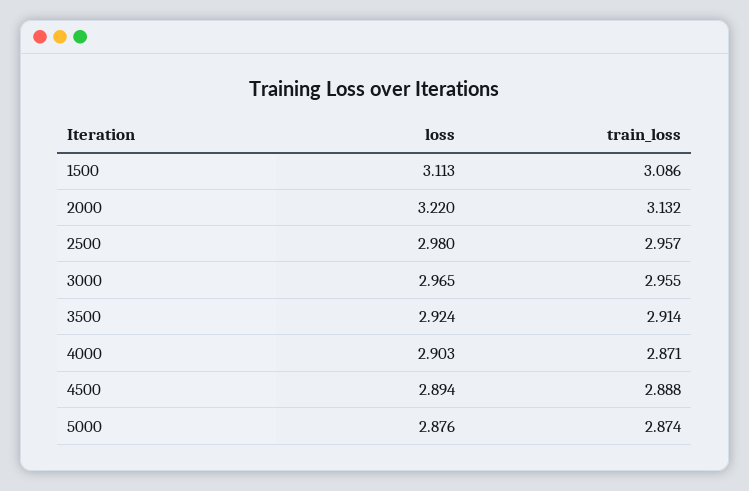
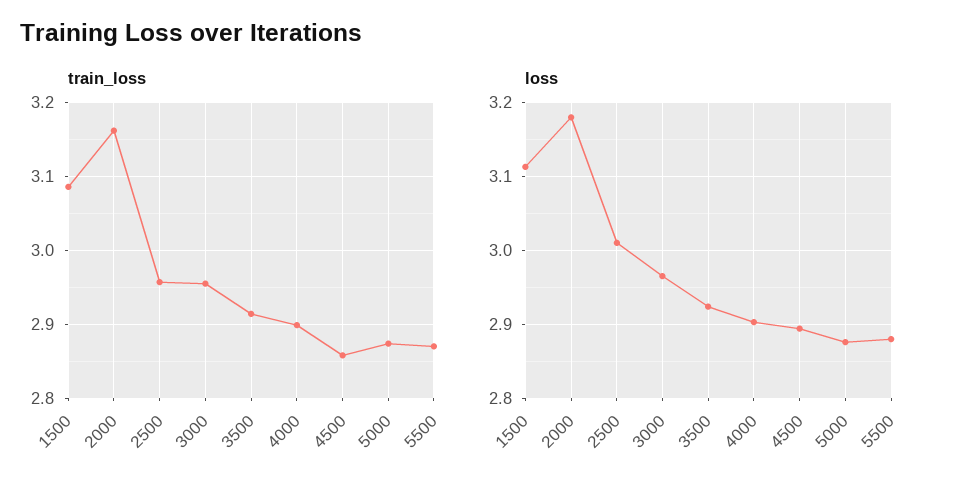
loss, 2000: 3.22 -> 3.18
train_loss, 2000: 3.132 -> 3.16
loss, 2500: 2.98 -> 3.01
train_loss, 4000: 2.871 -> 2.9
train_loss, 4500: 2.888 -> 2.86
train_loss, 5500: none -> 2.87
loss, 5500: none -> 2.88

